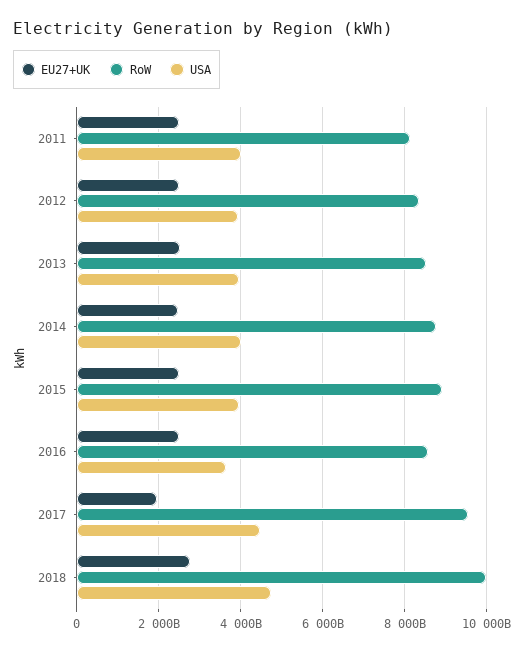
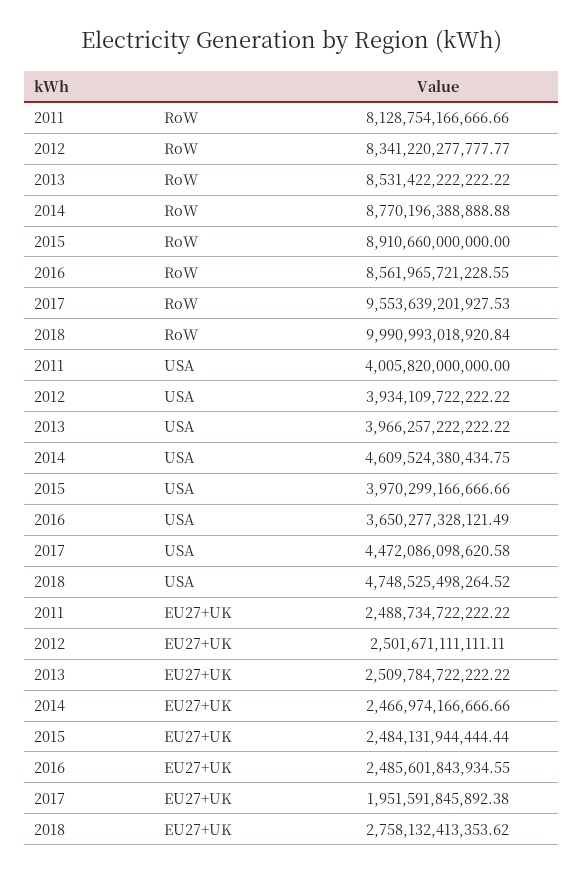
USA, 2014: 4000000000000 -> 4609524380434.75

